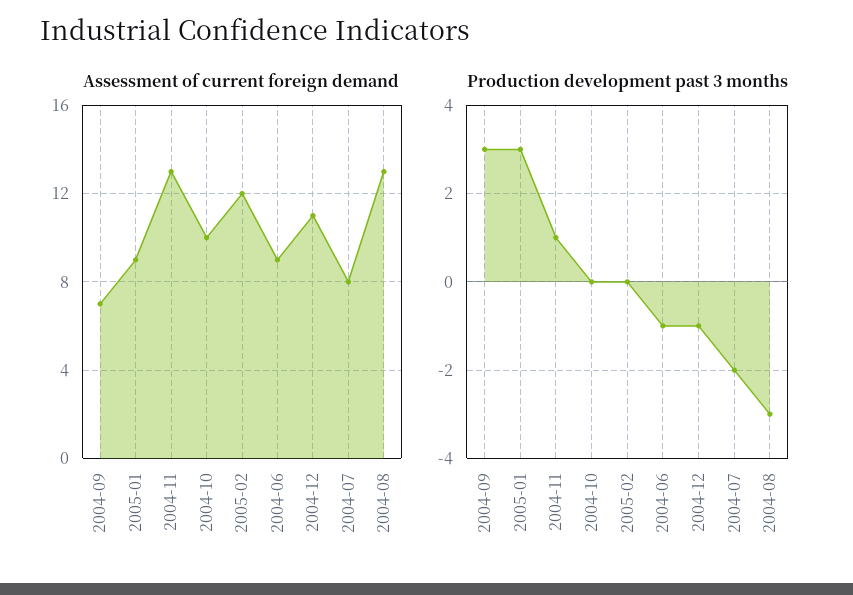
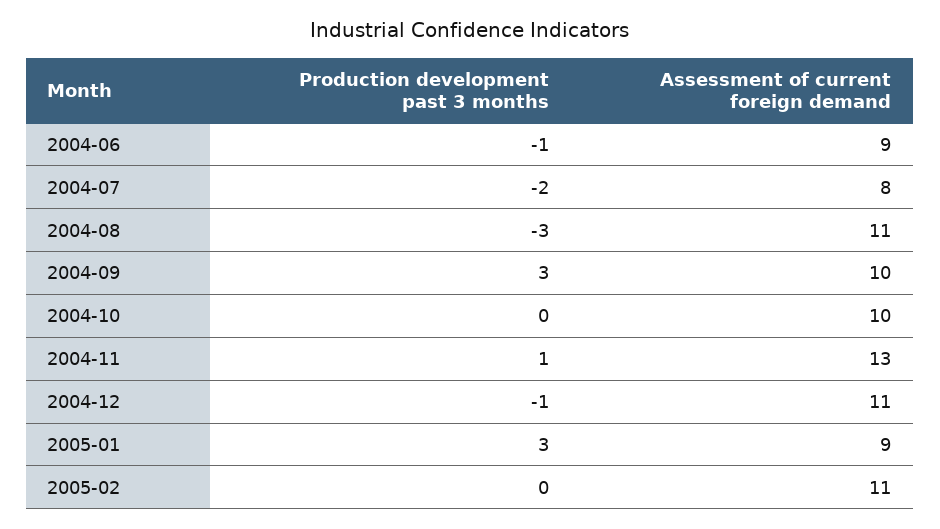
Assessment of current foreign demand, 2004-09: 7 -> 10
Assessment of current foreign demand, 2005-02: 12 -> 11
Assessment of current foreign demand, 2004-08: 13 -> 11

